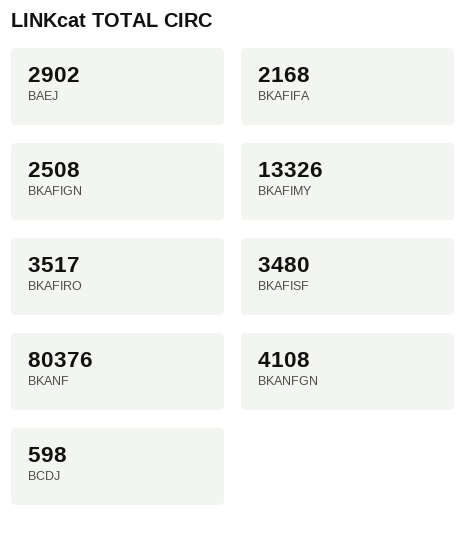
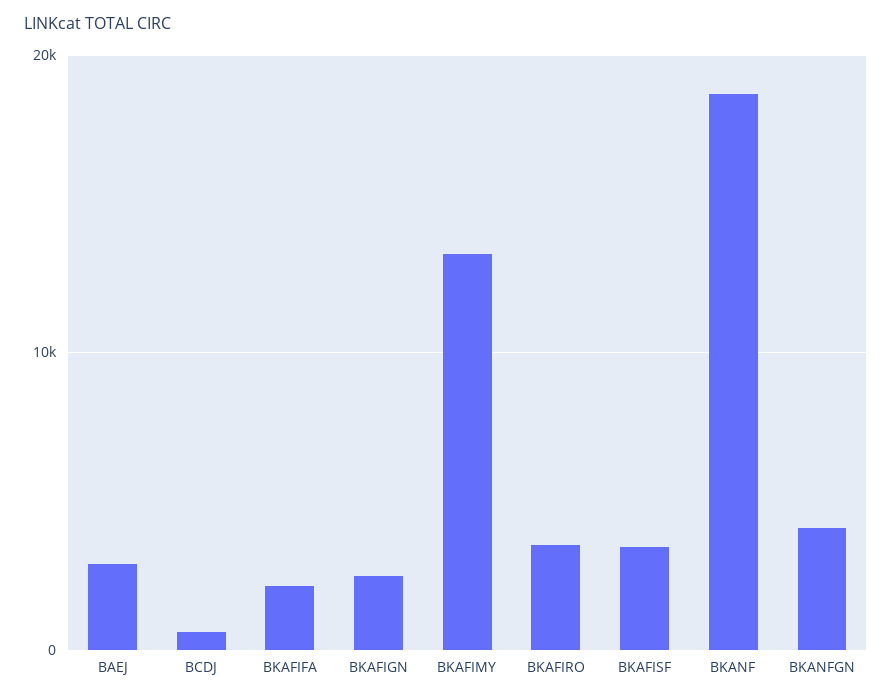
BKANF: 80376 -> 19000

